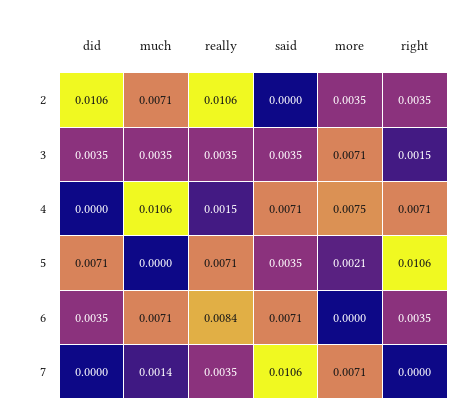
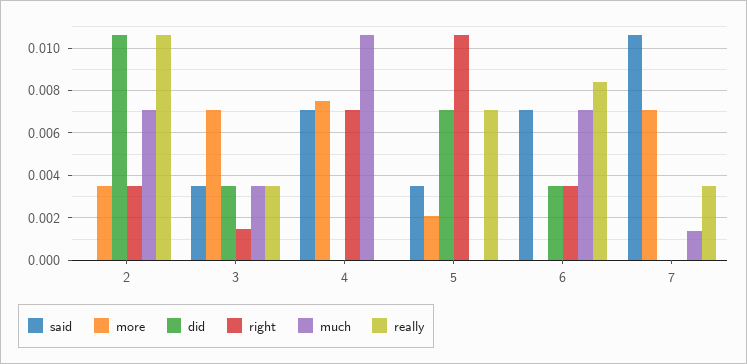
really, 4: 0.0015 -> 0

